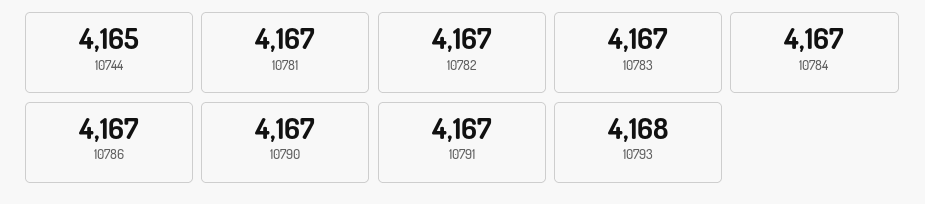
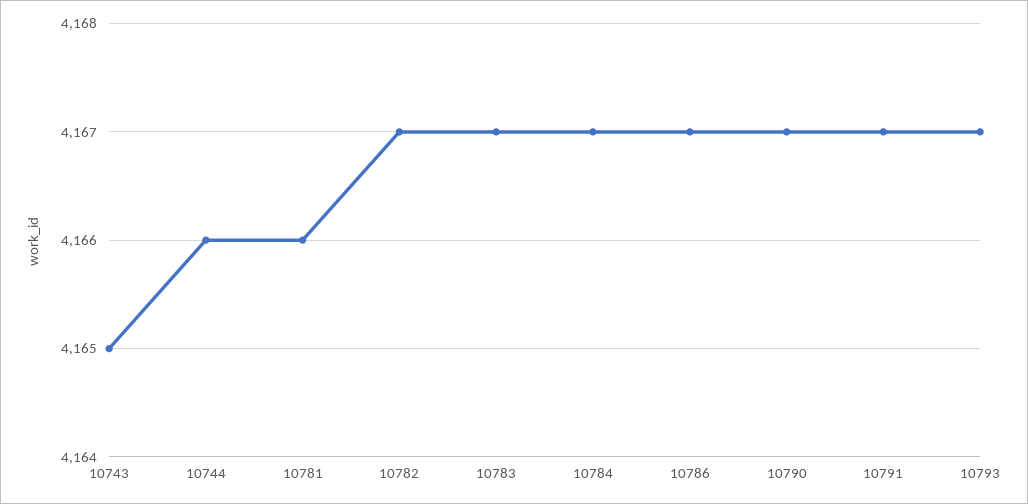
10744: 4165 -> 4166
10781: 4167 -> 4166
10793: 4168 -> 4167
10743: none -> 4165

